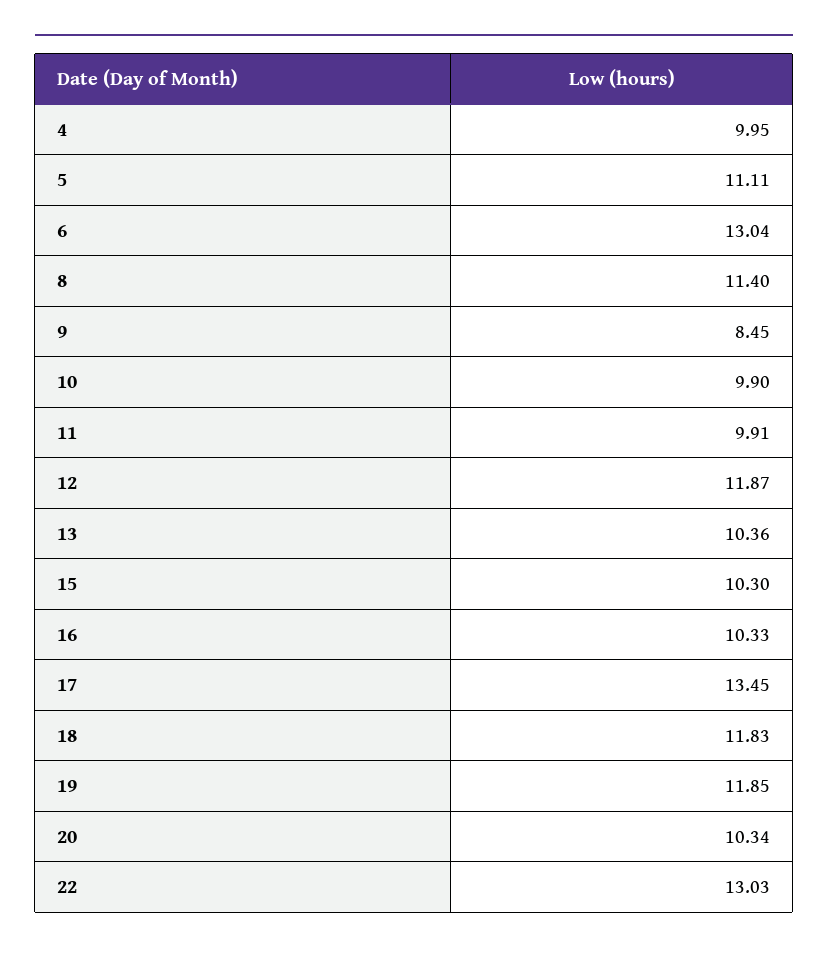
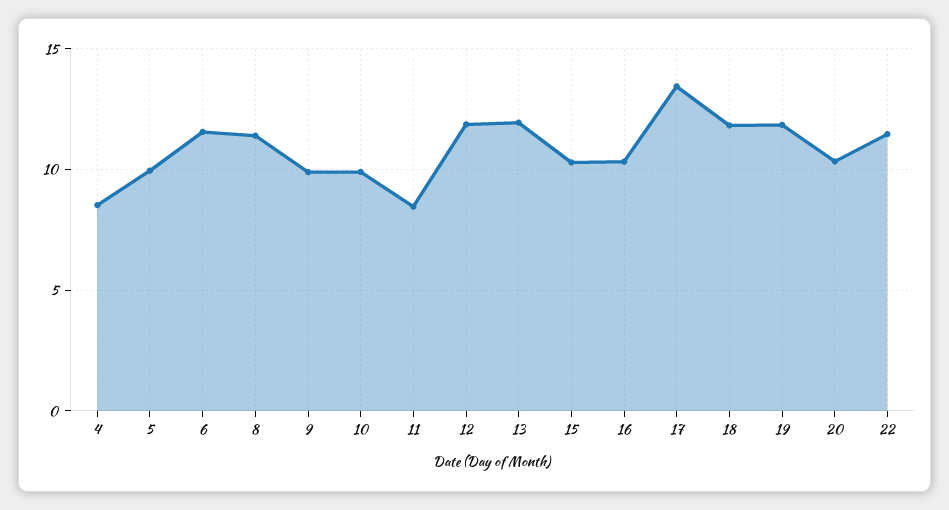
4: 9.95 -> 8.5
5: 11.11 -> 10
6: 13.04 -> 11.5
9: 8.45 -> 10
11: 9.91 -> 8.5
13: 10.36 -> 12
22: 13.03 -> 11.5

